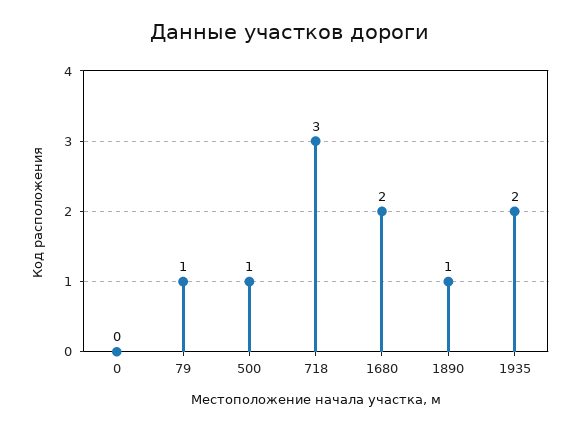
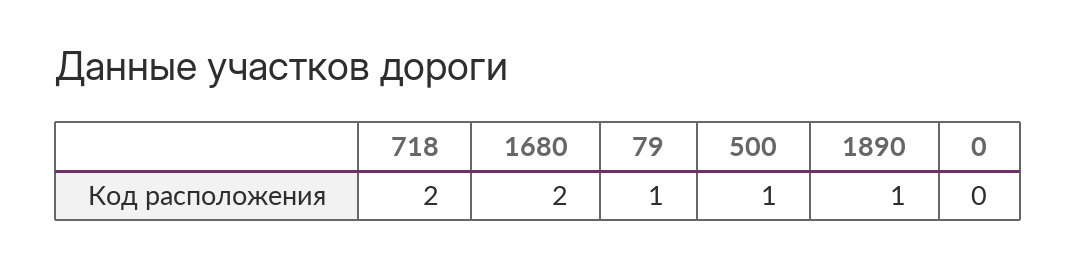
718: 3 -> 2
1935: 2 -> none

